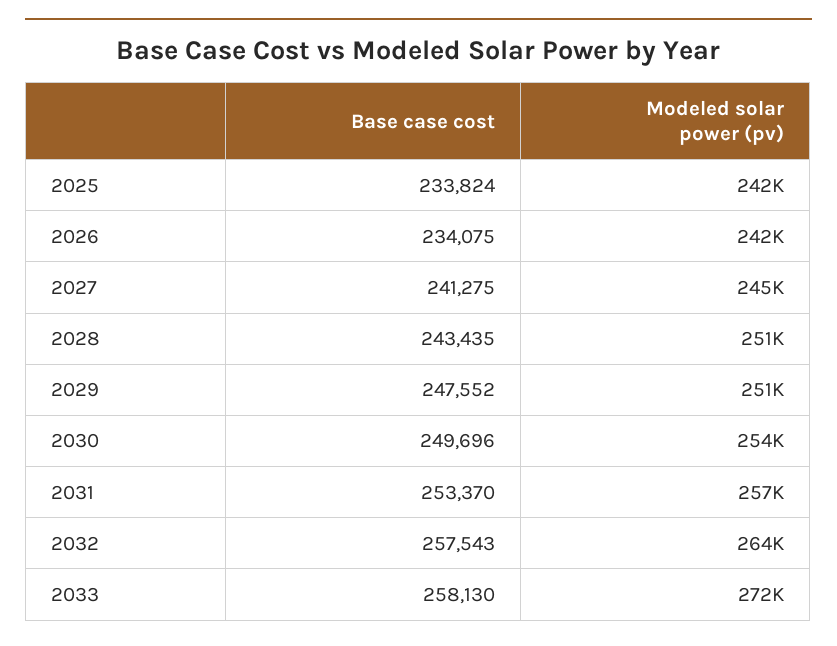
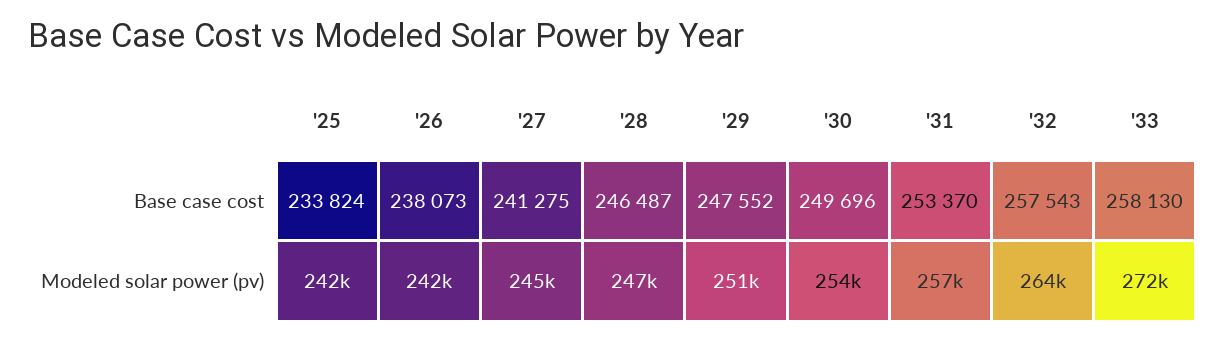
Base case cost, 2026: 234075 -> 238073
Base case cost, 2028: 243435 -> 246487
Modeled solar power (pv), 2028: 251000 -> 247000

